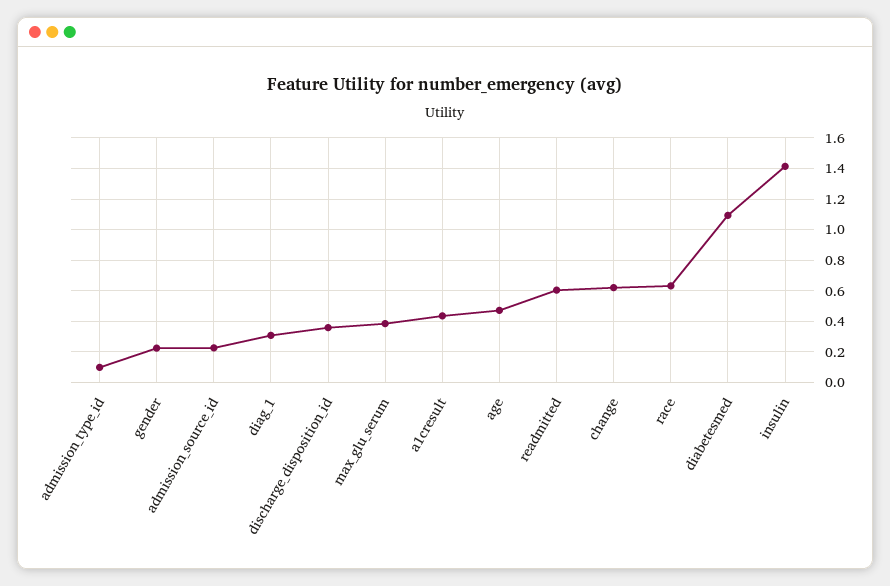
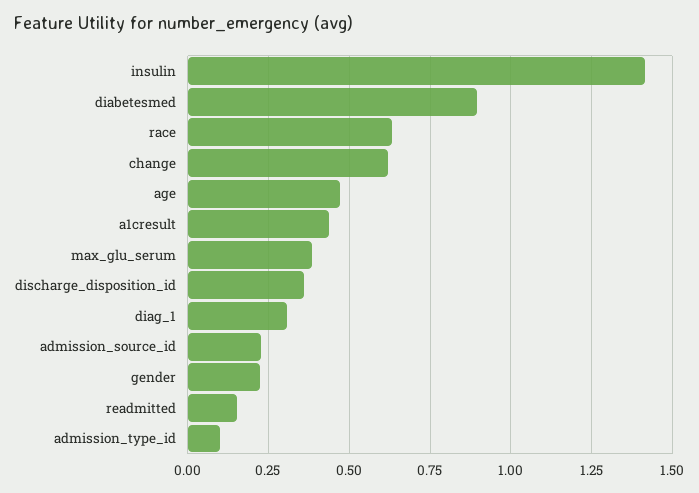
readmitted: 0.6 -> 0.15
diabetesmed: 1.1 -> 0.9

